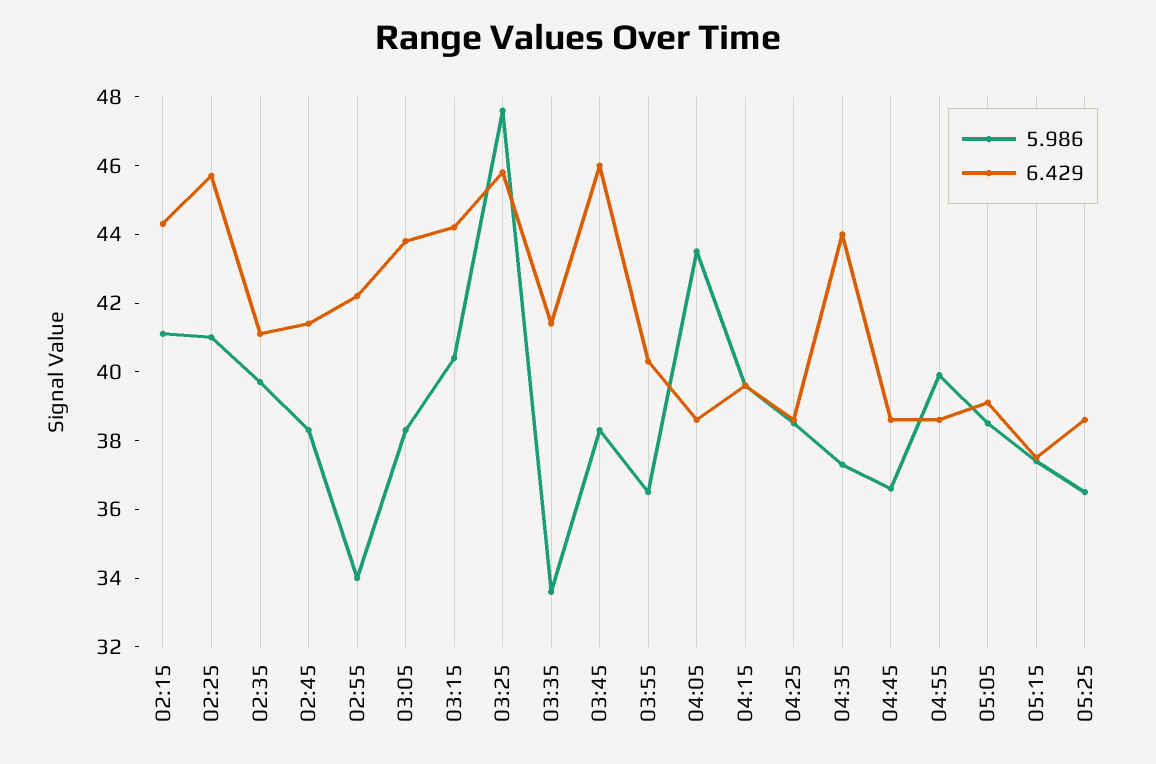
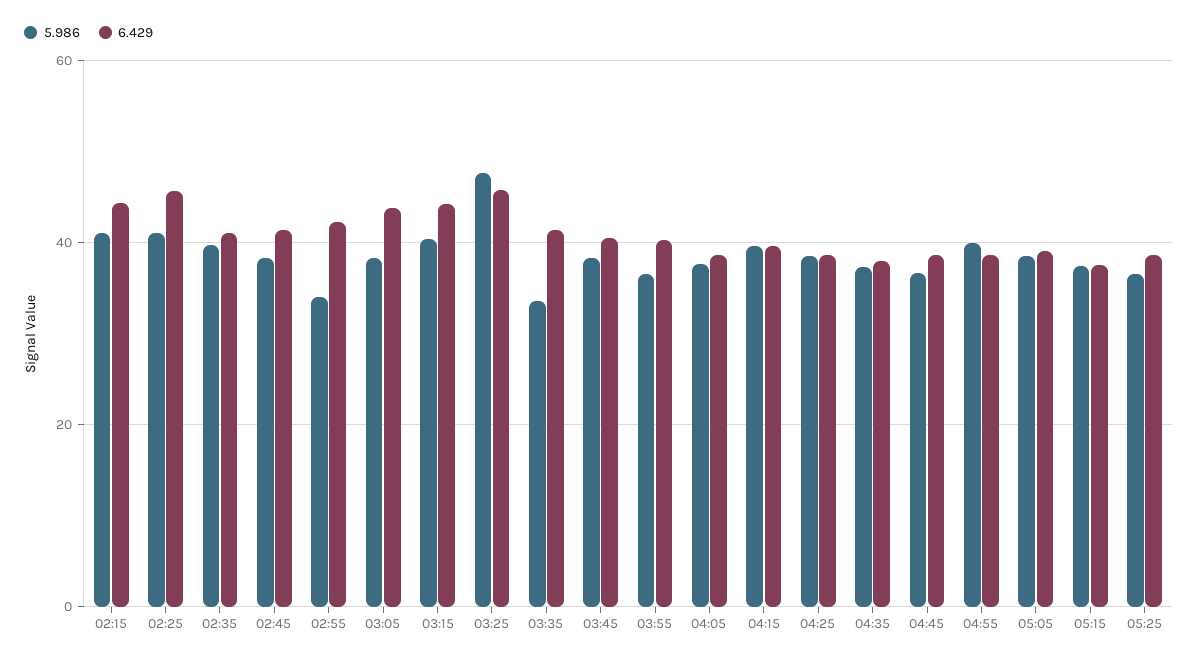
6.429, 03:45: 46 -> 40
5.986, 04:05: 43.5 -> 38
6.429, 04:35: 44 -> 38

